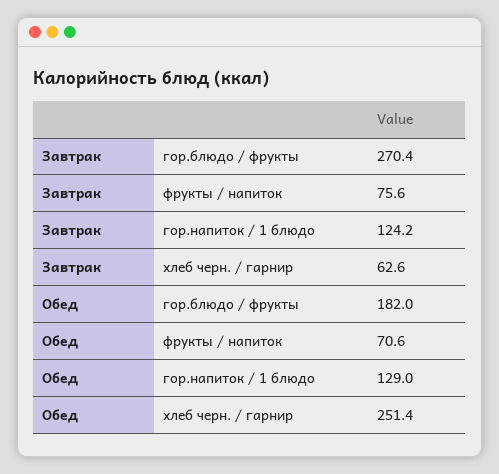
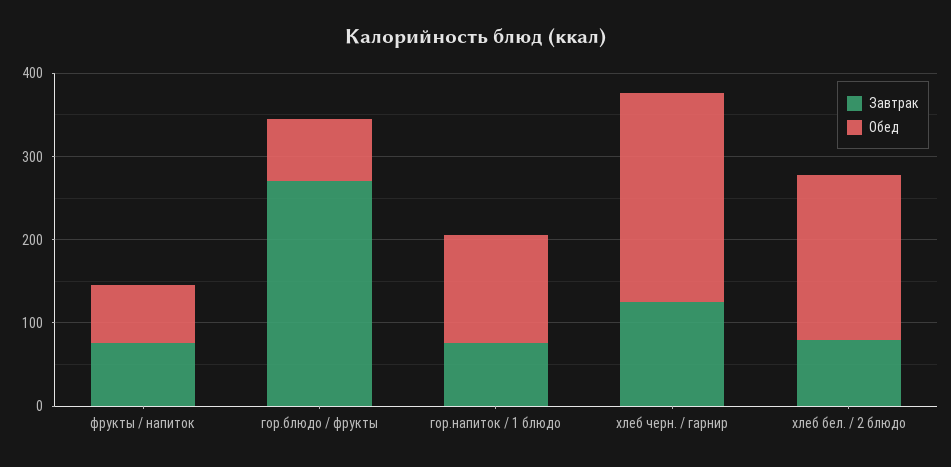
Завтрак, гор.напиток / 1 блюдо: 124.2 -> 80
Завтрак, хлеб черн. / гарнир: 62.6 -> 120
Обед, гор.блюдо / фрукты: 182 -> 80
Завтрак, хлеб бел. / 2 блюдо: none -> 80
Обед, хлеб бел. / 2 блюдо: none -> 200

